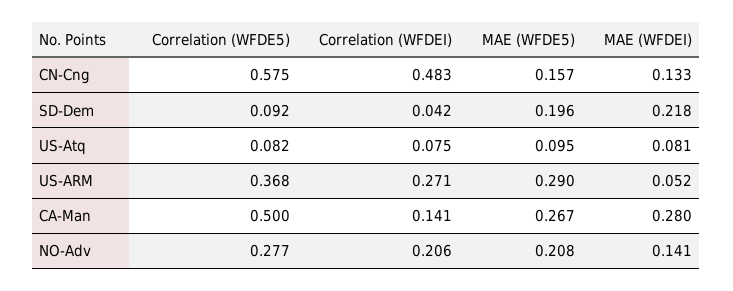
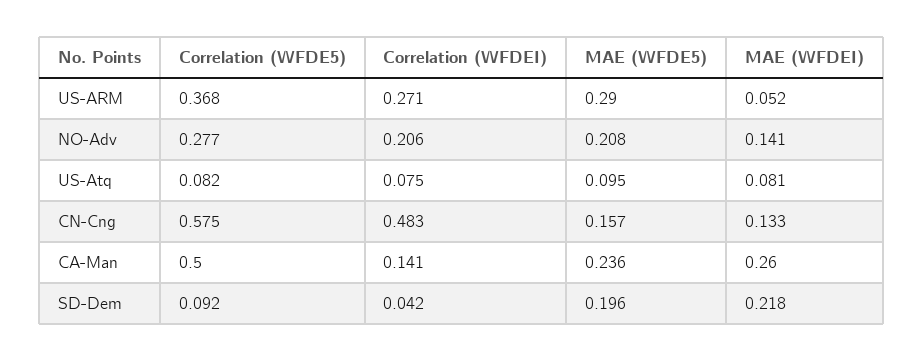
MAE (WFDE5), CA-Man: 0.267 -> 0.236
MAE (WFDEI), CA-Man: 0.28 -> 0.26

